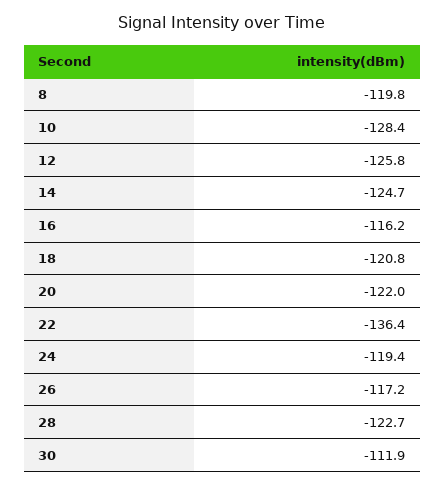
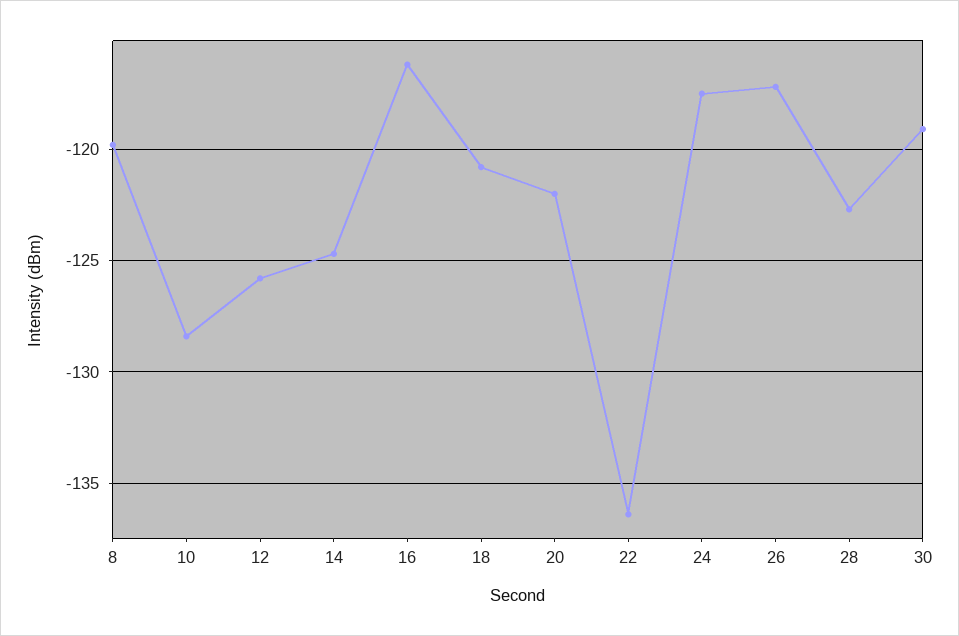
24: -119.4 -> -117.5
30: -111.9 -> -119

